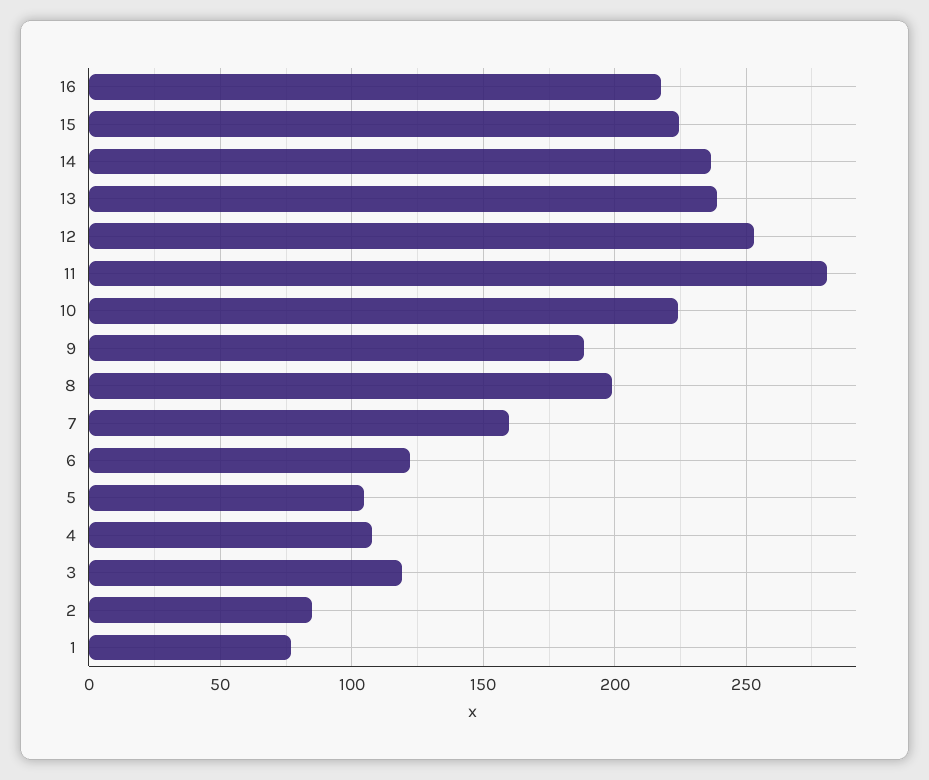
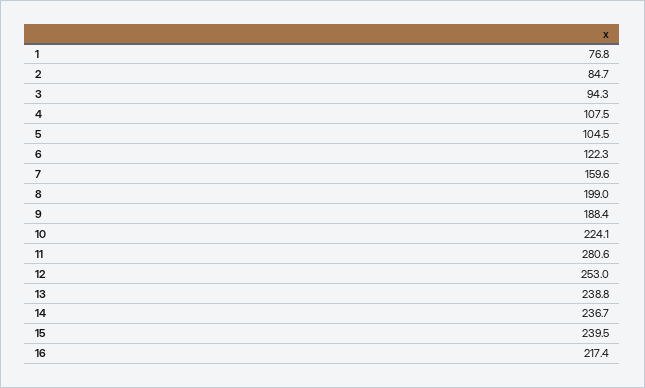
15: 225 -> 239.5
3: 120 -> 94.3

